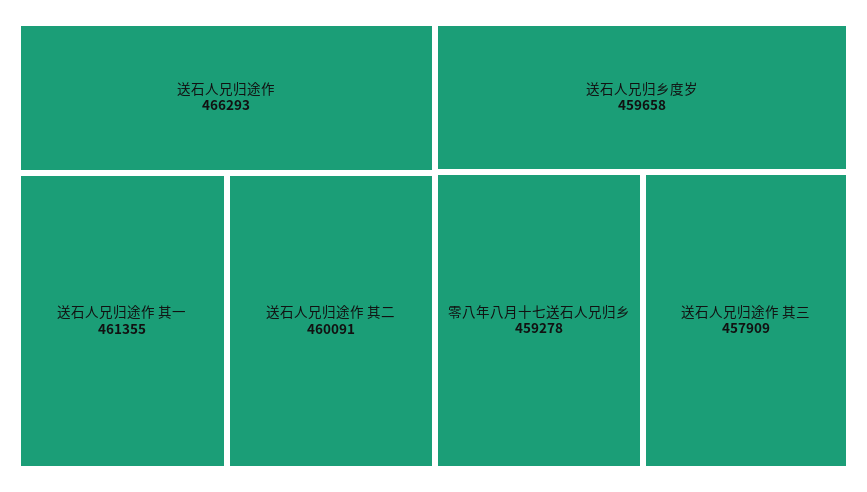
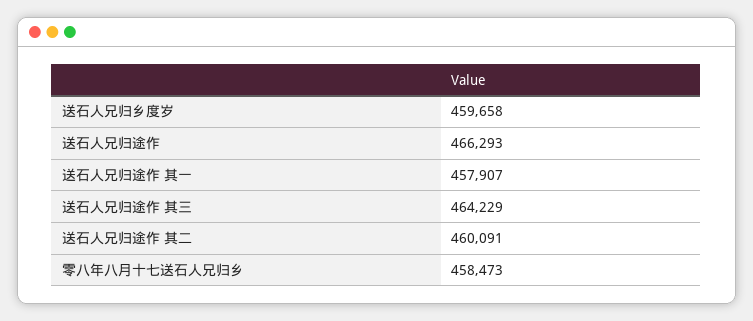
送石人兄归途作 其一: 461355 -> 457907
零八年八月十七送石人兄归乡: 459278 -> 458473
送石人兄归途作 其三: 457909 -> 464229

